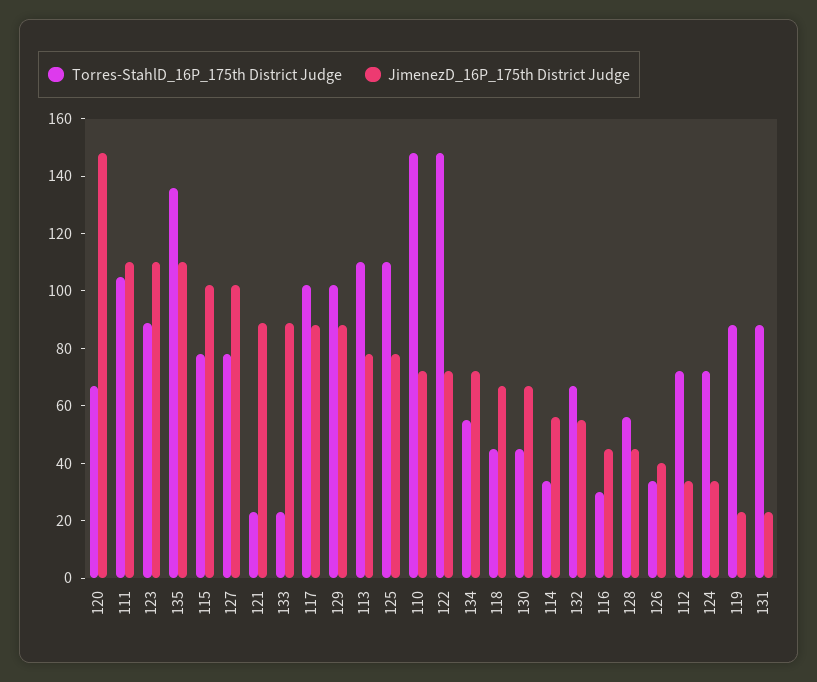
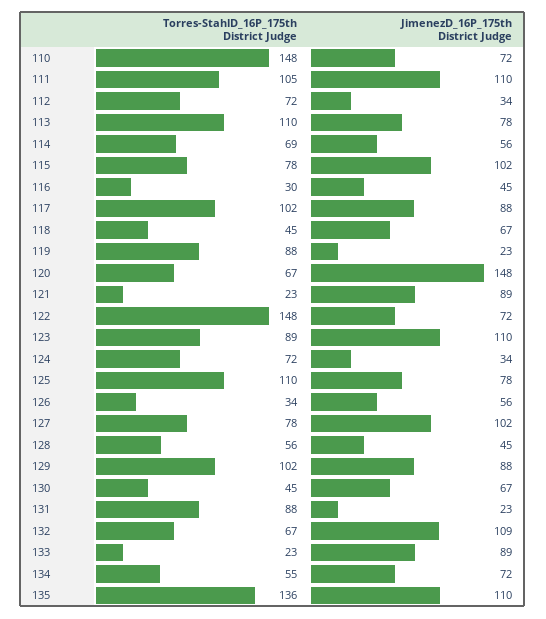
Torres-StahlD_16P_175th District Judge, 114: 35 -> 69
JimenezD_16P_175th District Judge, 132: 55 -> 109
JimenezD_16P_175th District Judge, 126: 40 -> 56

